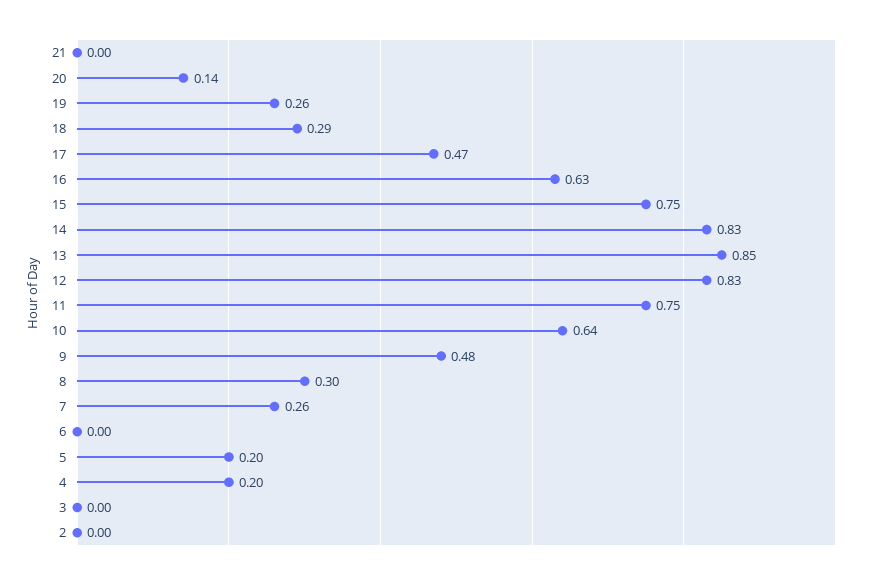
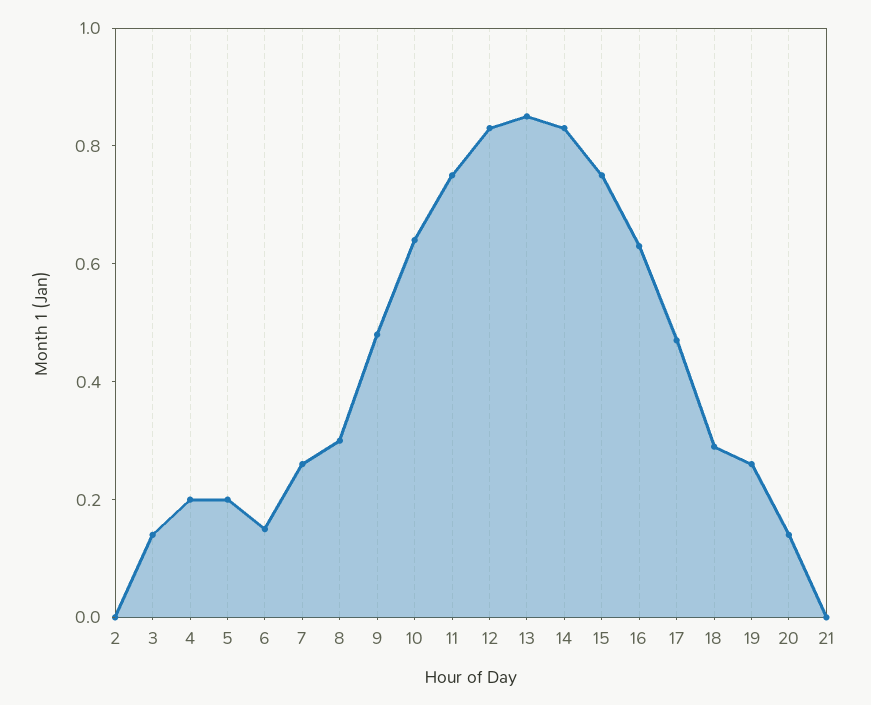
6: 0 -> 0.15
3: 0 -> 0.15

